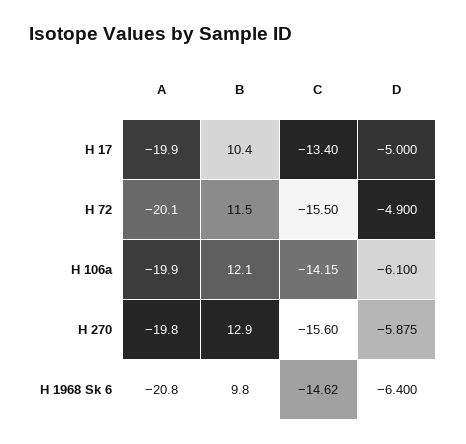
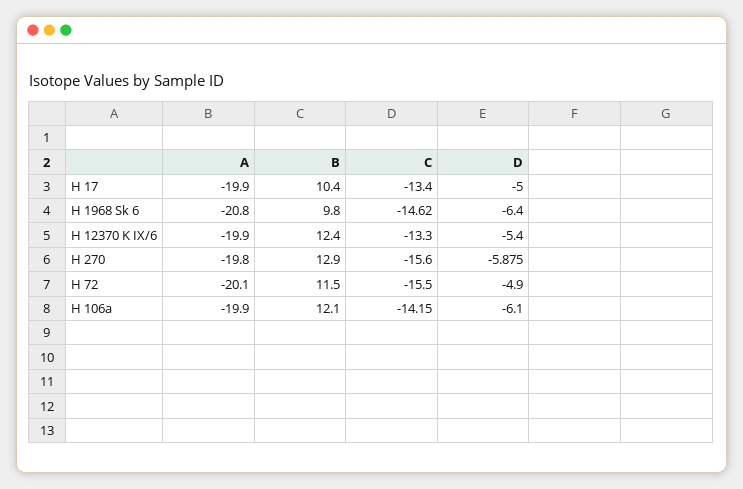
A, H 12370 K IX/6: none -> -19.9
B, H 12370 K IX/6: none -> 12.4
C, H 12370 K IX/6: none -> -13.3
D, H 12370 K IX/6: none -> -5.4

